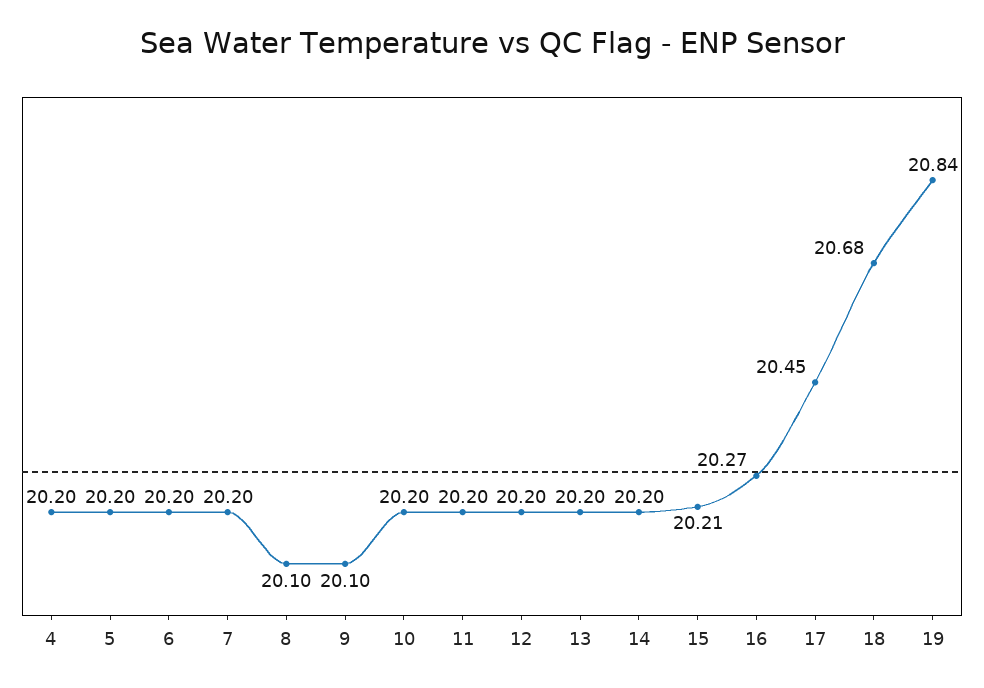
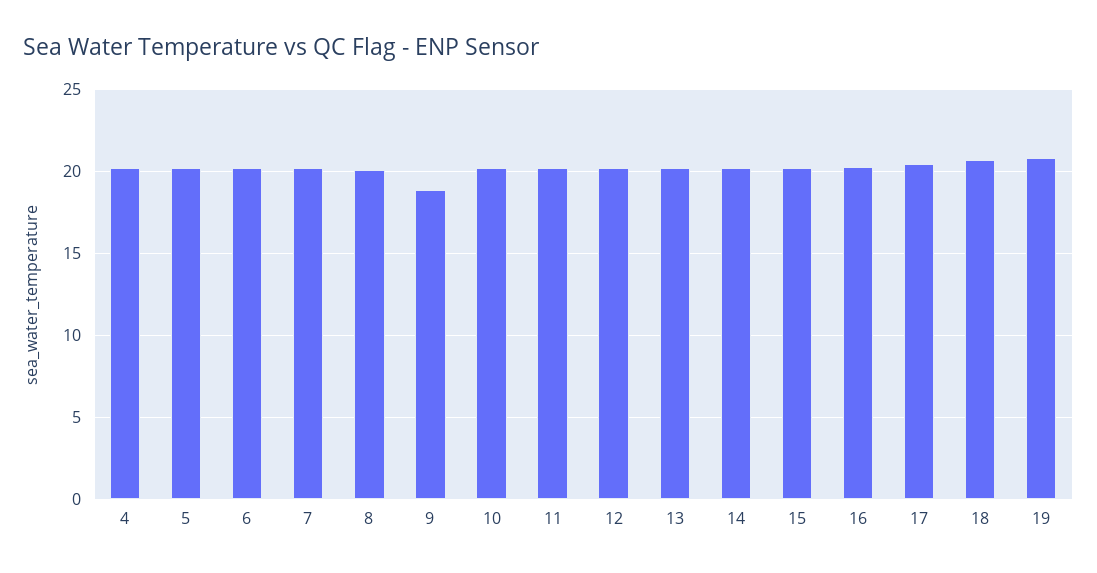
9: 20.1 -> 19

